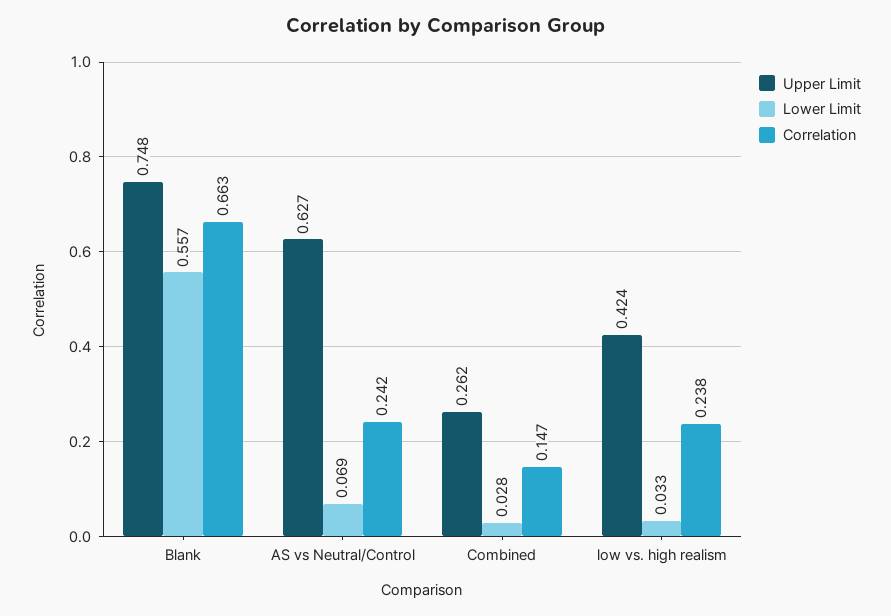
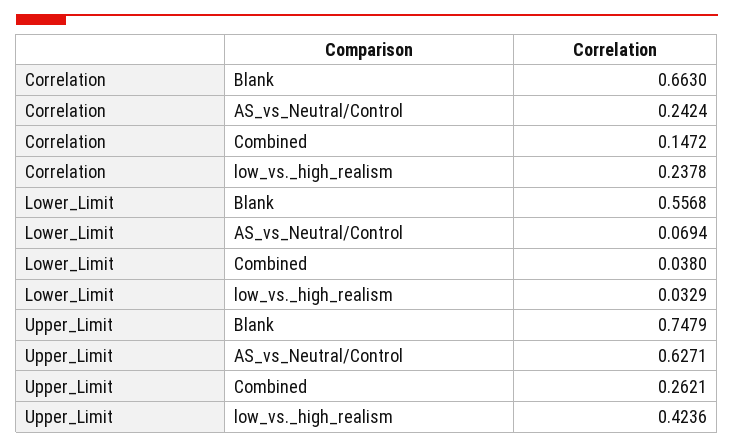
Lower Limit, Combined: 0.028 -> 0.038

